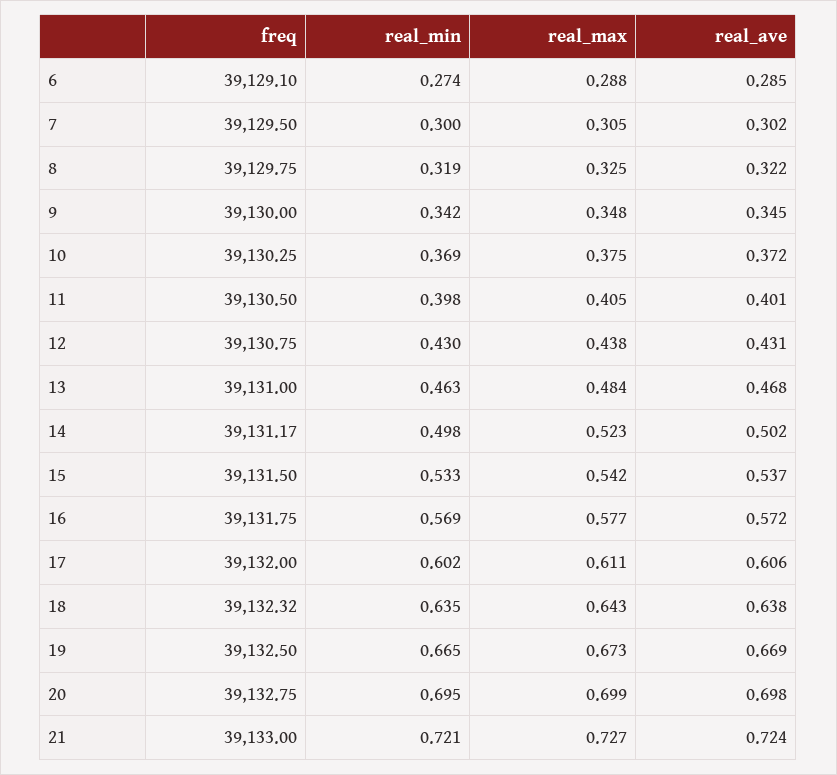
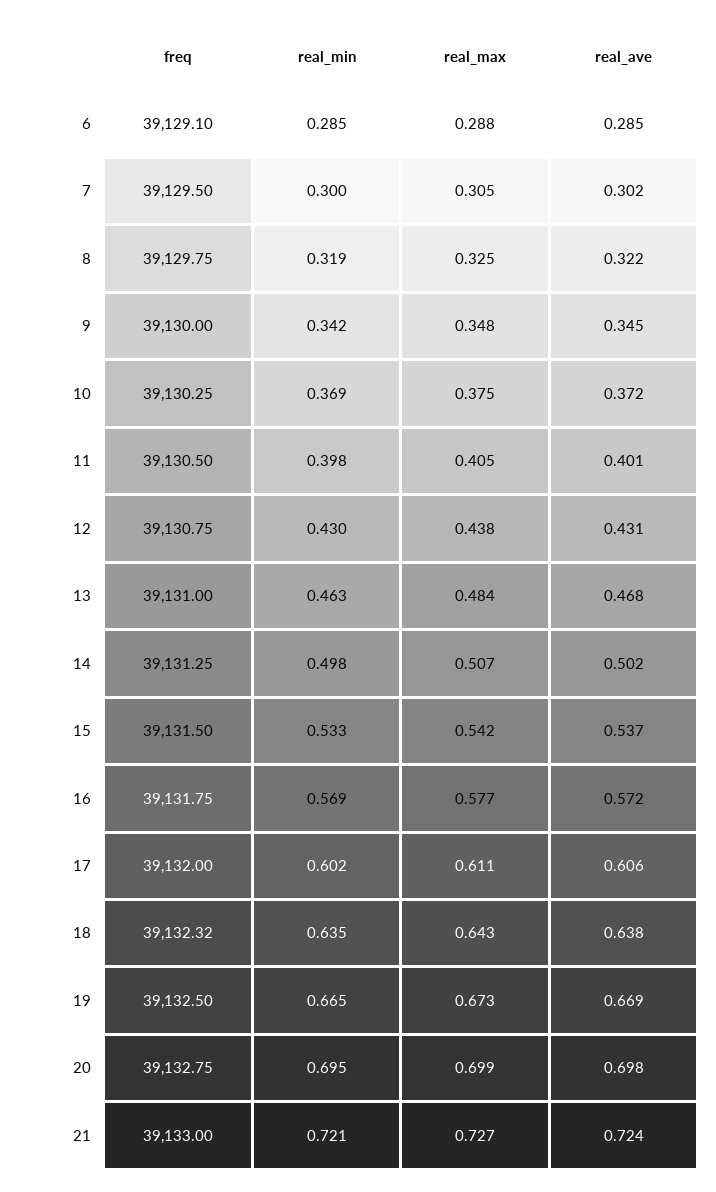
real_min, 6: 0.274 -> 0.285
freq, 14: 39131.17 -> 39131.25
real_max, 14: 0.523 -> 0.507

